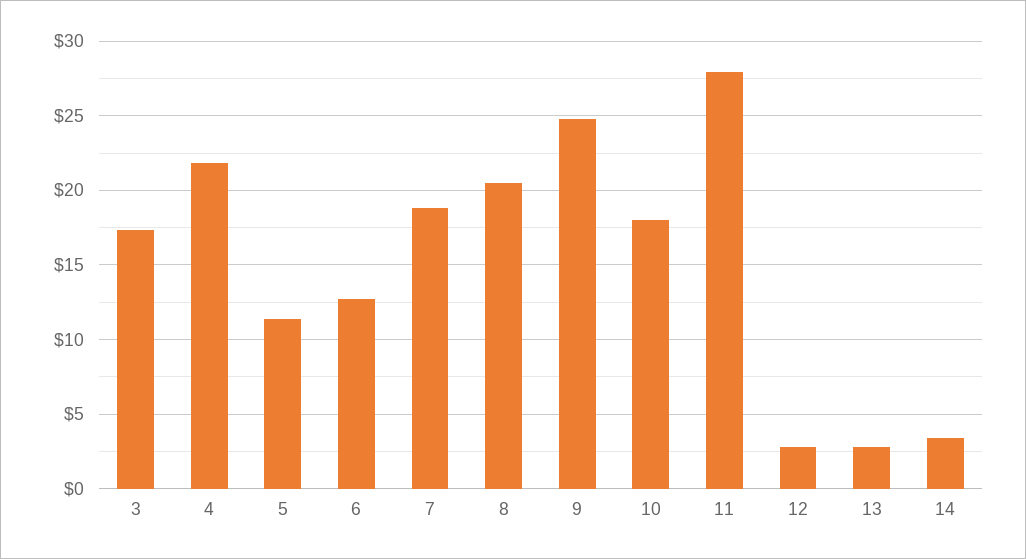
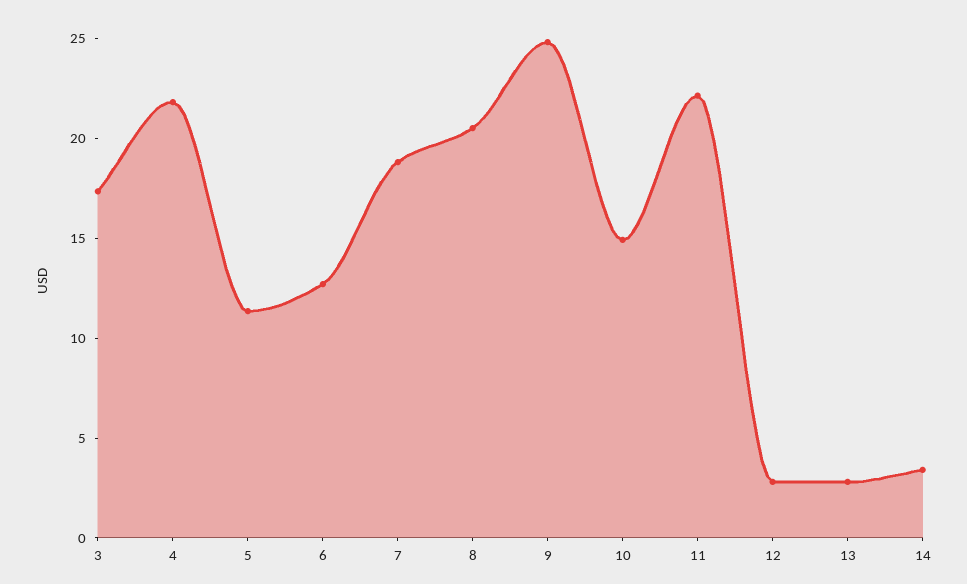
10: 18 -> 15
11: 28 -> 22

